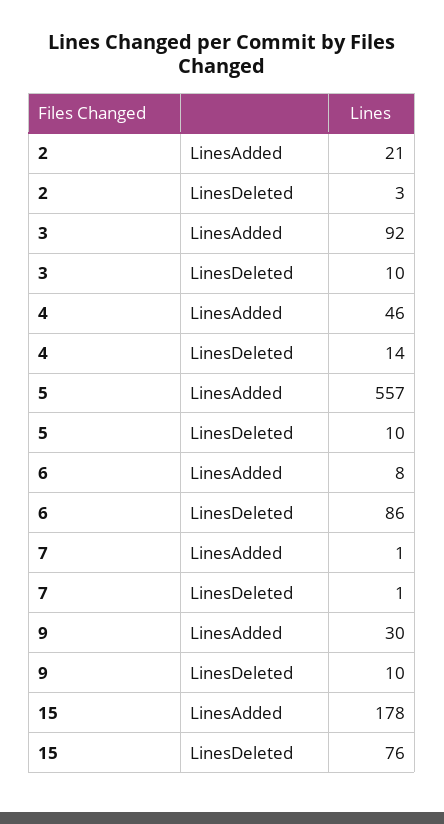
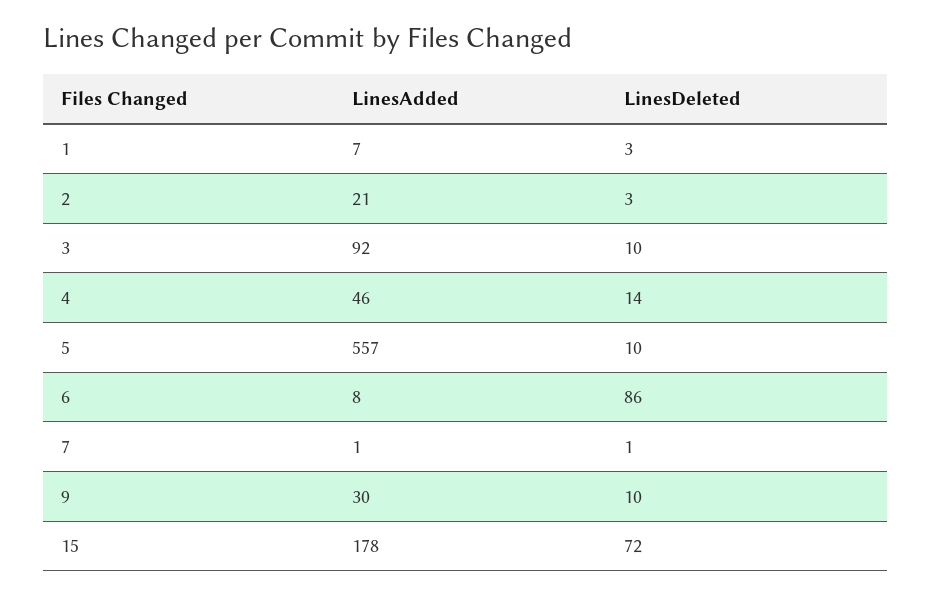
15, LinesDeleted: 76 -> 72
1, LinesAdded: none -> 7
1, LinesDeleted: none -> 3

